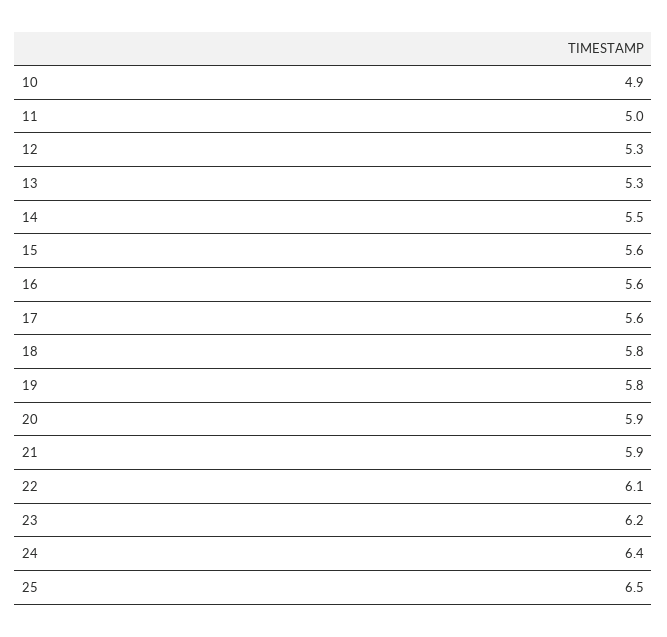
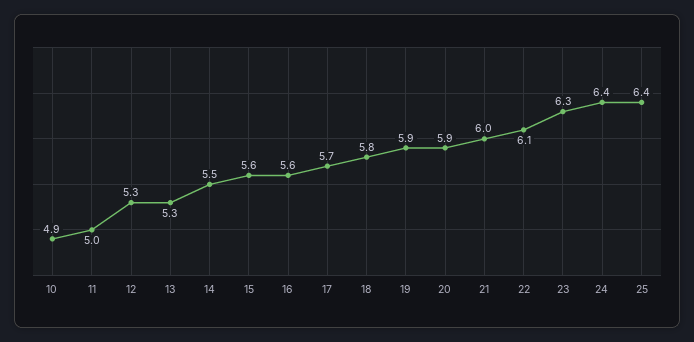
17: 5.6 -> 5.7
19: 5.8 -> 5.9
21: 5.9 -> 6
23: 6.2 -> 6.3
25: 6.5 -> 6.4

